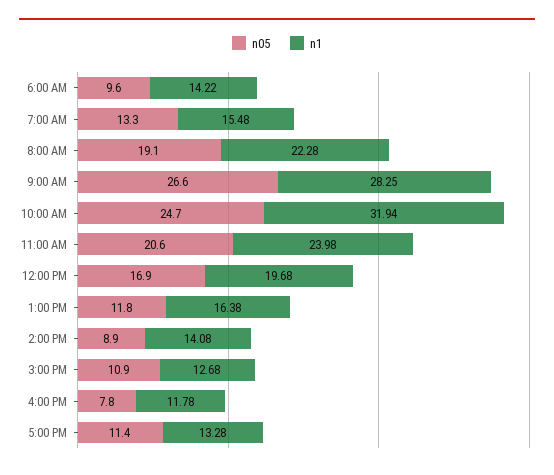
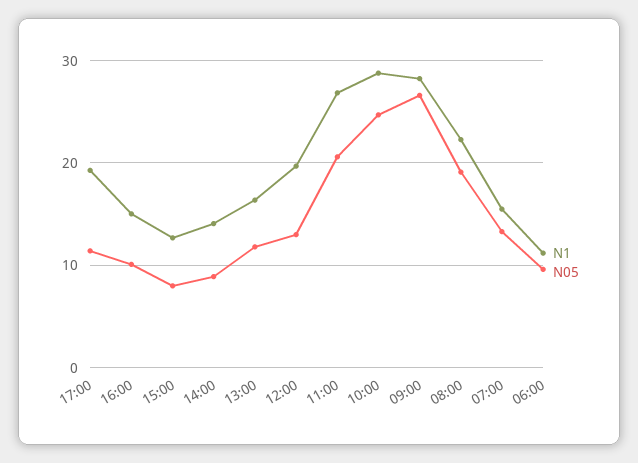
n1, 6:00 AM: 14.22 -> 11
n1, 10:00 AM: 31.94 -> 29
n1, 11:00 AM: 23.98 -> 27
n05, 12:00 PM: 16.9 -> 13
n05, 3:00 PM: 10.9 -> 8
n05, 4:00 PM: 7.8 -> 10
n1, 4:00 PM: 11.78 -> 15
n1, 5:00 PM: 13.28 -> 19

